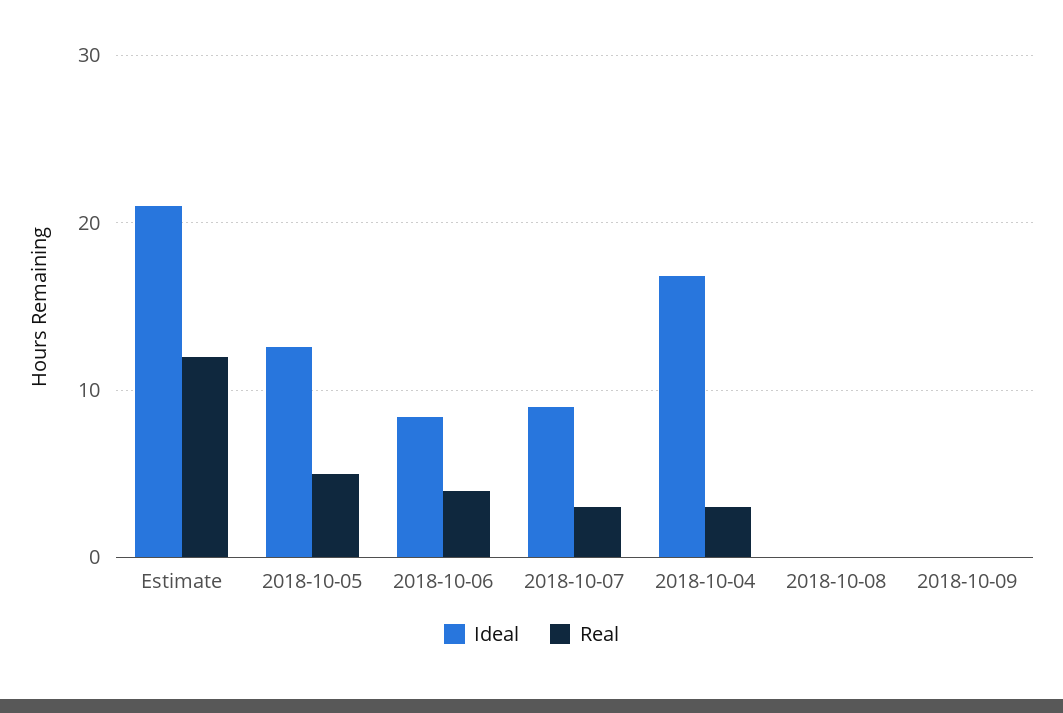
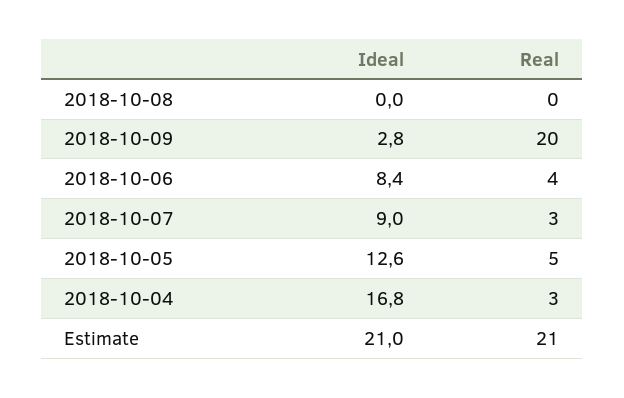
Real, Estimate: 12 -> 21
Ideal, 2018-10-09: 0 -> 2.8
Real, 2018-10-09: 0 -> 20

